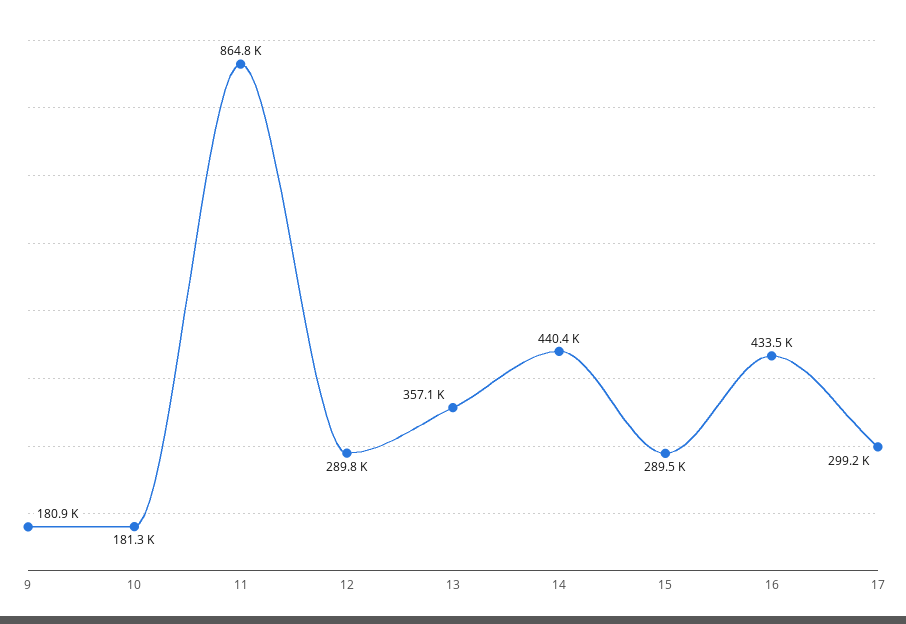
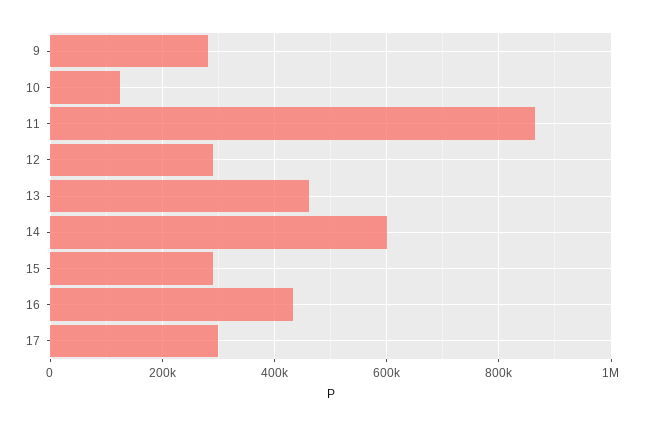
9: 180900 -> 280000
10: 181300 -> 120000
13: 357100 -> 460000
14: 440400 -> 600000

